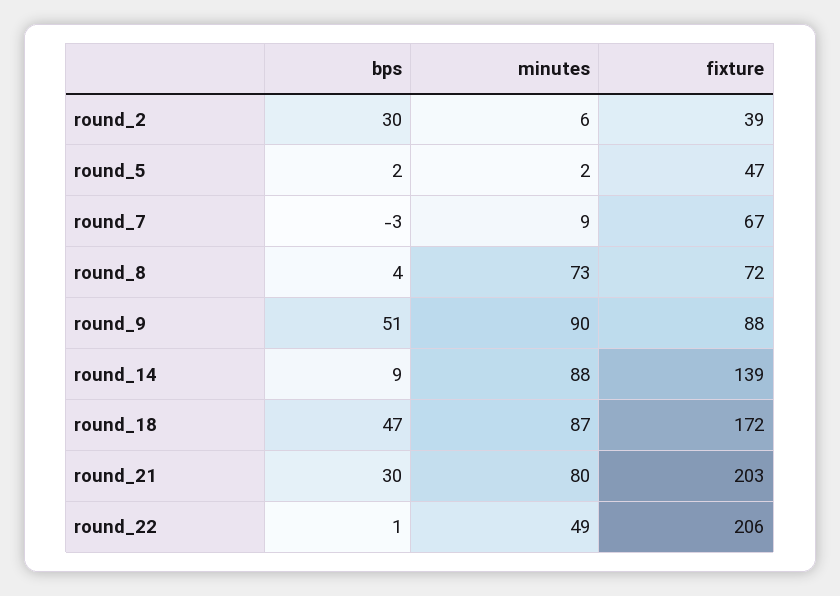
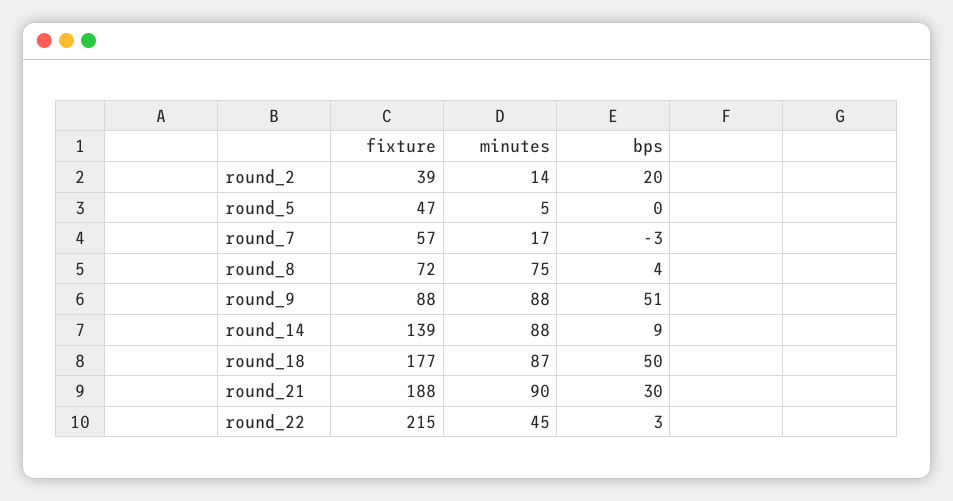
bps, round_2: 30 -> 20
minutes, round_2: 6 -> 14
bps, round_5: 2 -> 0
minutes, round_5: 2 -> 5
minutes, round_7: 9 -> 17
fixture, round_7: 67 -> 57
minutes, round_8: 73 -> 75
minutes, round_9: 90 -> 88
bps, round_18: 47 -> 50
fixture, round_18: 172 -> 177
minutes, round_21: 80 -> 90
fixture, round_21: 203 -> 188
bps, round_22: 1 -> 3
minutes, round_22: 49 -> 45
fixture, round_22: 206 -> 215

